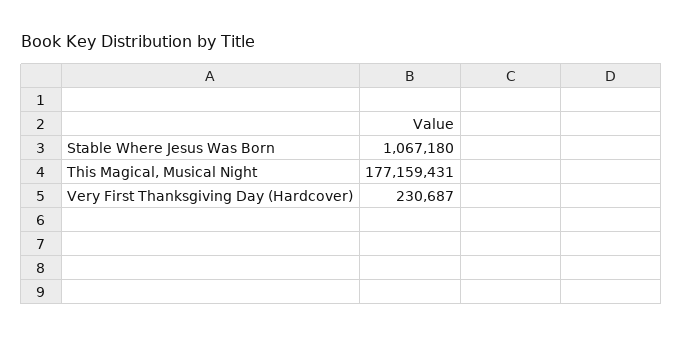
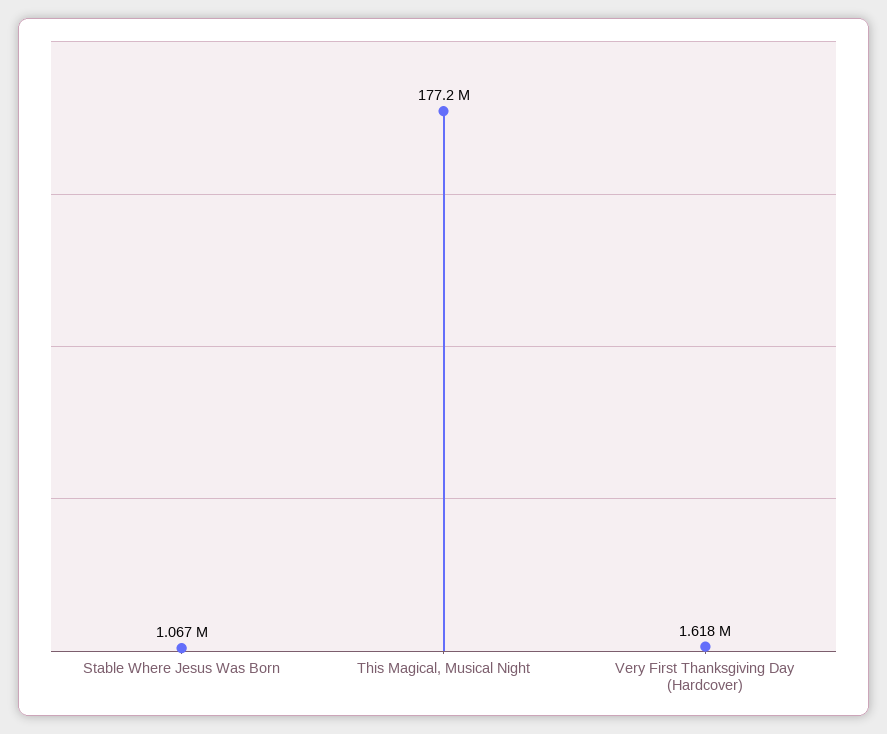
Very First Thanksgiving Day (Hardcover): 230687 -> 1618000

